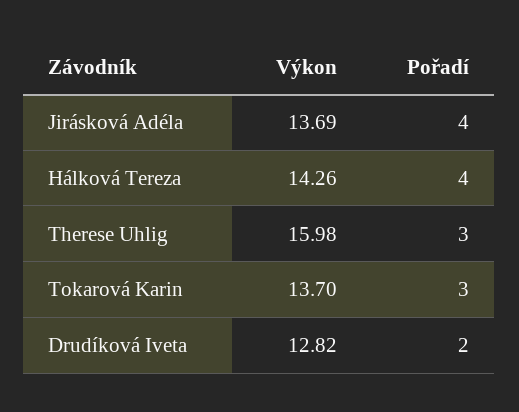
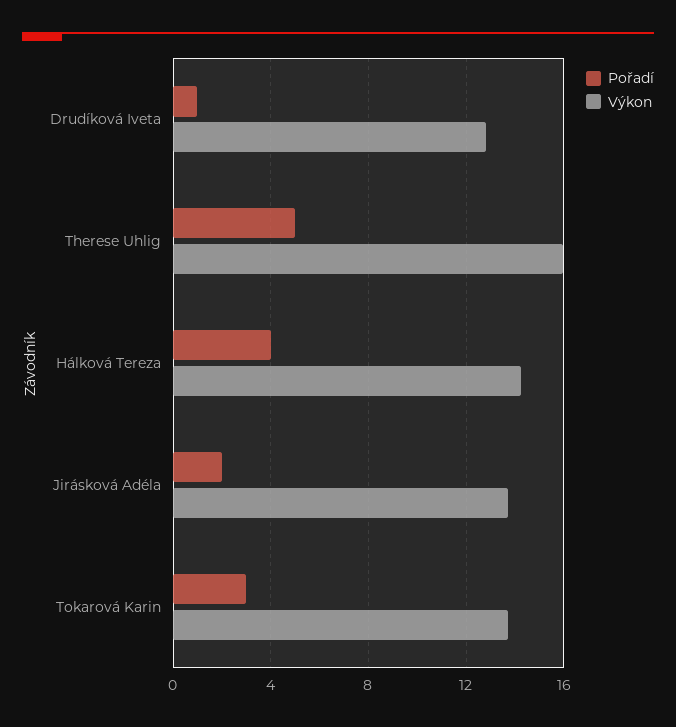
Pořadí, Jirásková Adéla: 4 -> 2
Pořadí, Therese Uhlig: 3 -> 5
Pořadí, Drudíková Iveta: 2 -> 1

